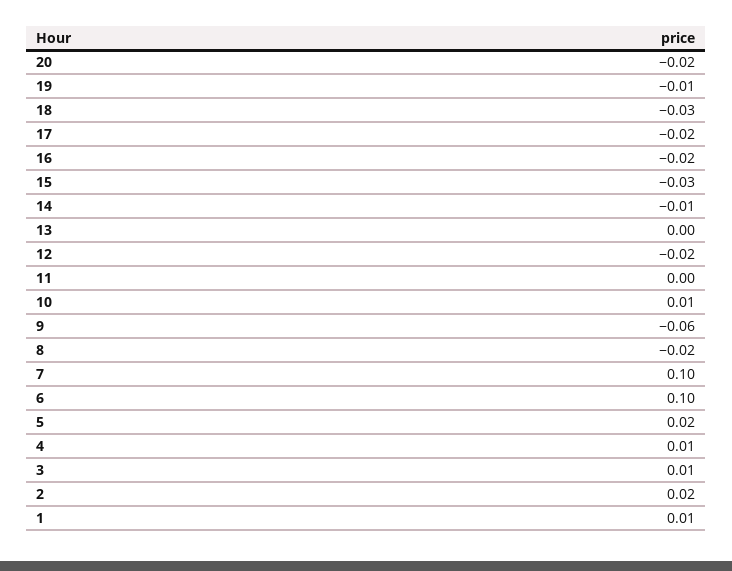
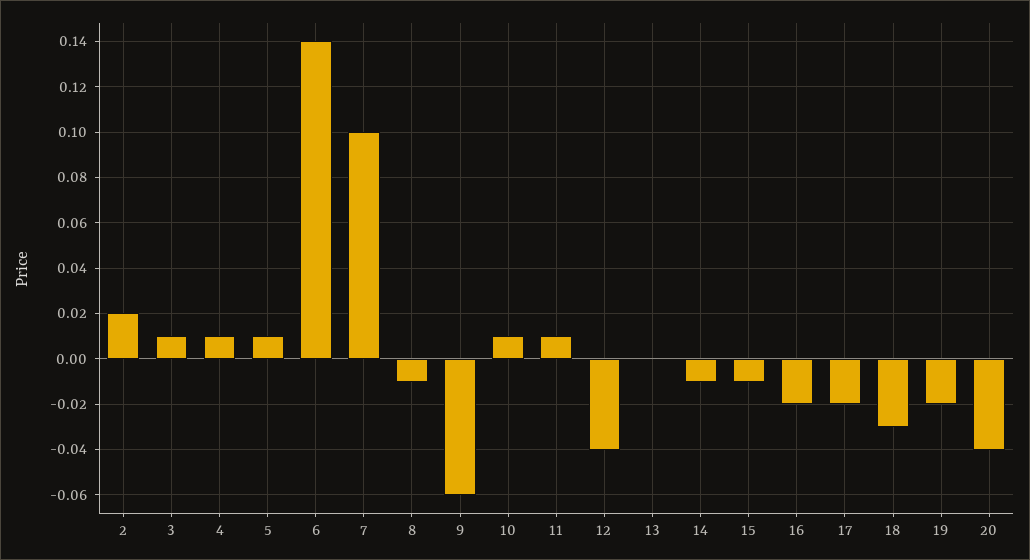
20: -0.02 -> -0.04
19: -0.01 -> -0.02
15: -0.03 -> -0.01
12: -0.02 -> -0.04
11: 0 -> 0.01
8: -0.02 -> -0.01
6: 0.1 -> 0.14
5: 0.02 -> 0.01
1: 0.01 -> none

